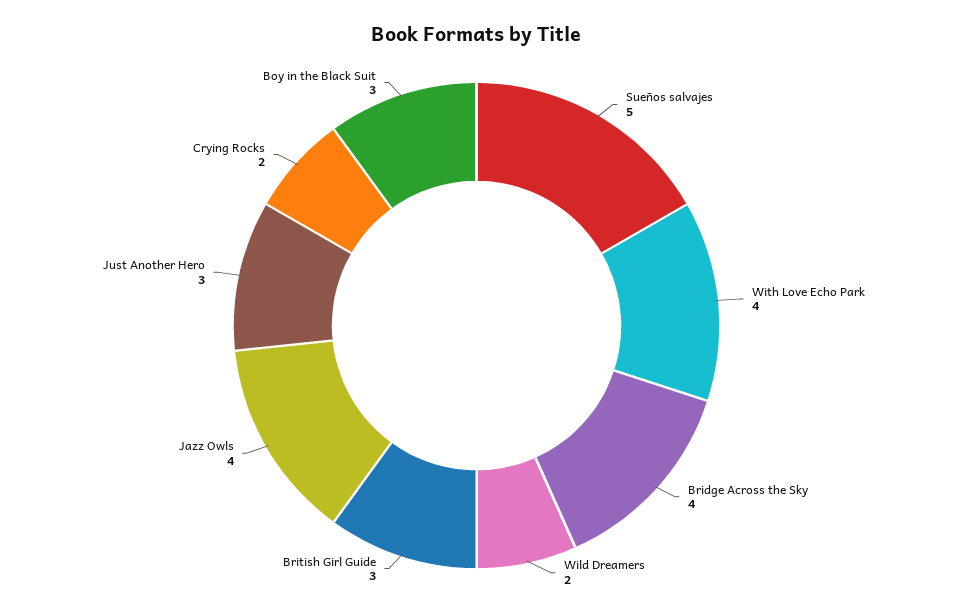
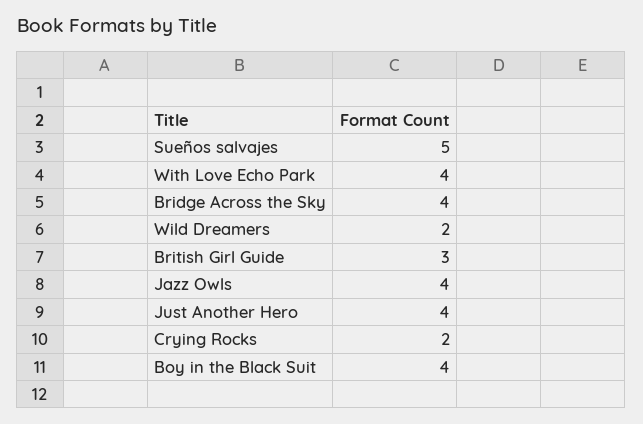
Just Another Hero: 3 -> 4
Boy in the Black Suit: 3 -> 4

